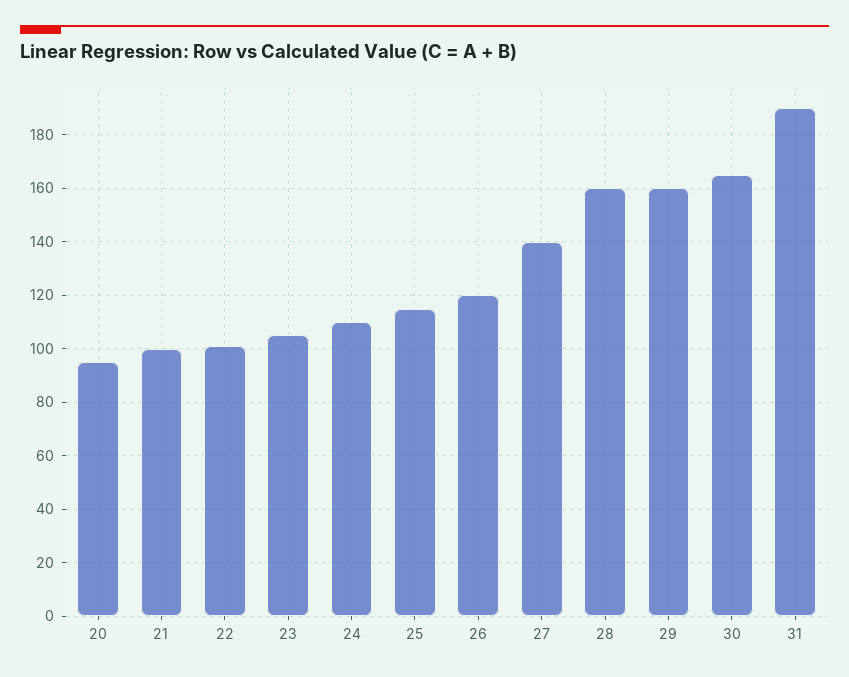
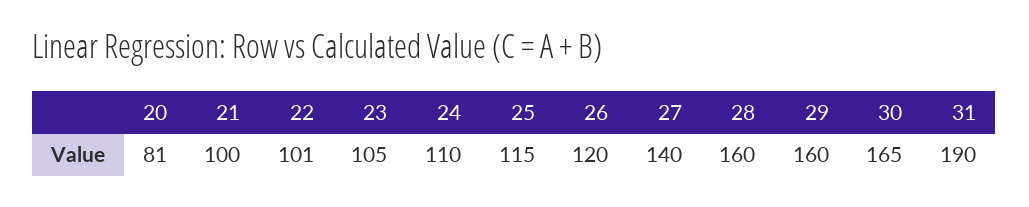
20: 95 -> 81

